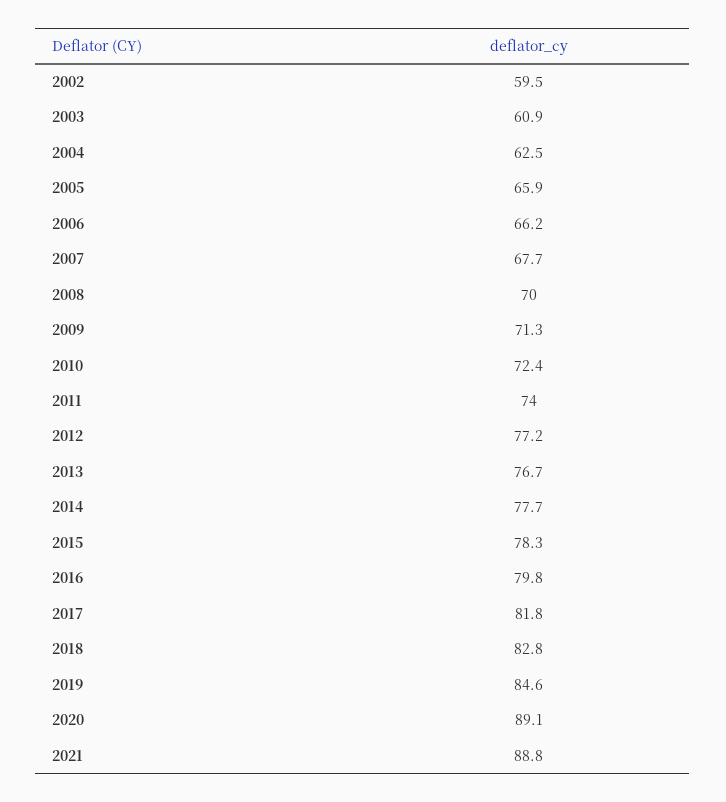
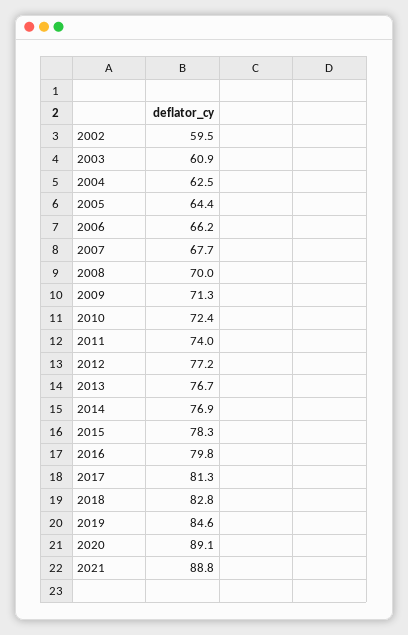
2005: 65.9 -> 64.4
2014: 77.7 -> 76.9
2017: 81.8 -> 81.3

